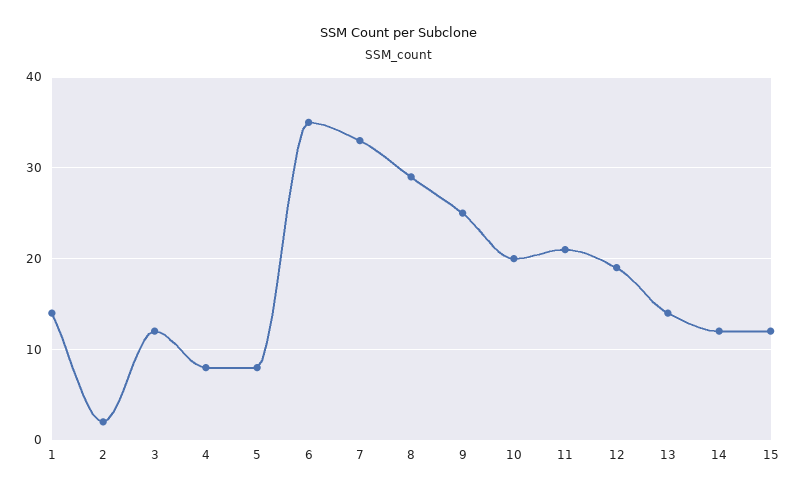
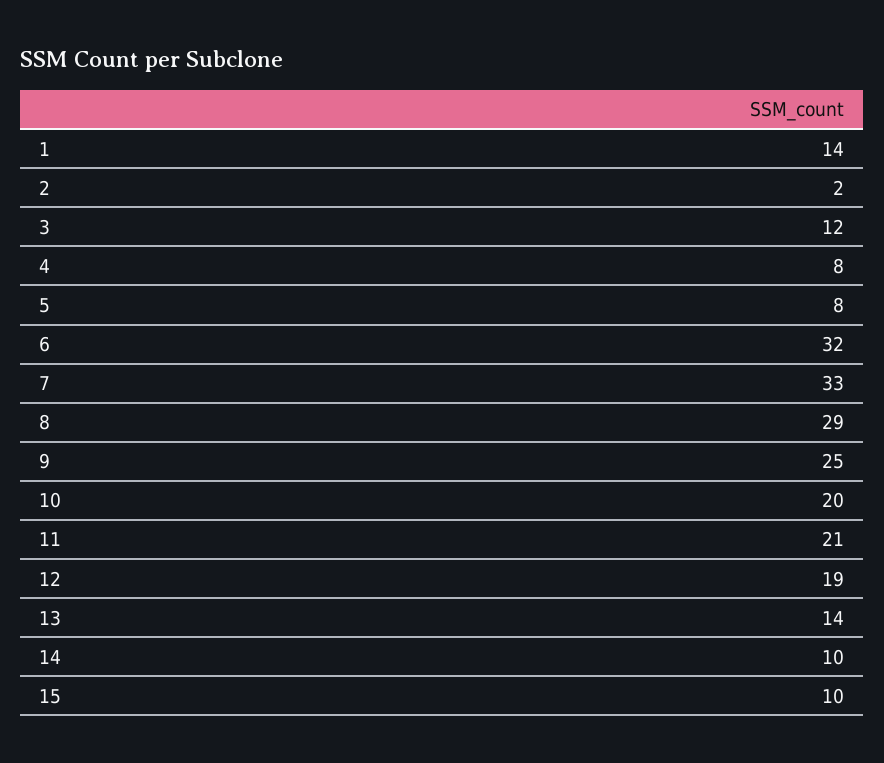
6: 35 -> 32
14: 12 -> 10
15: 12 -> 10

